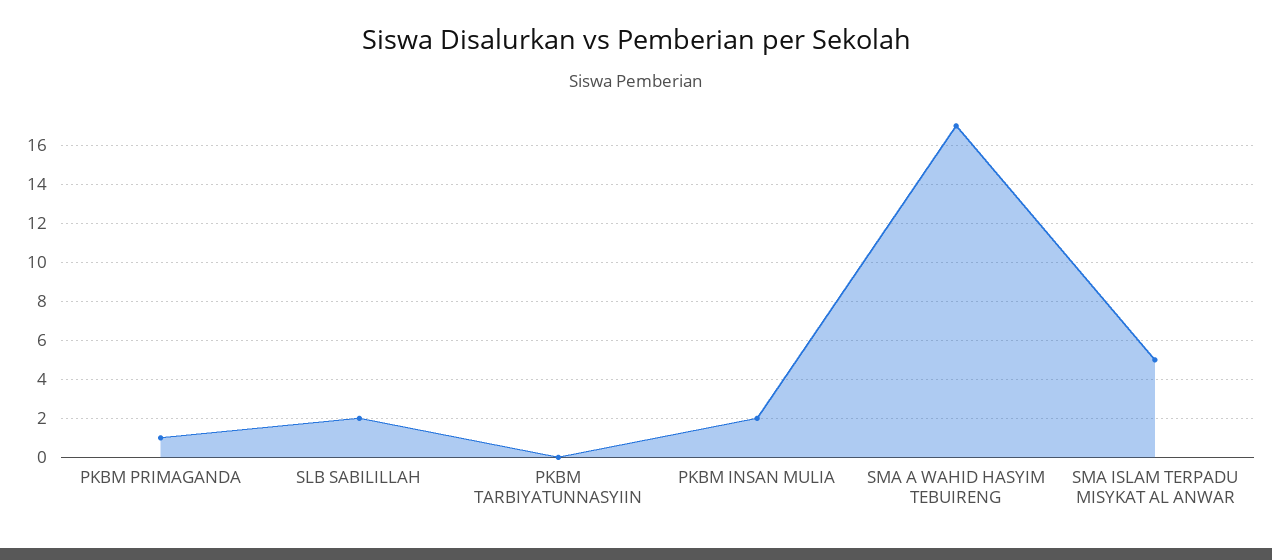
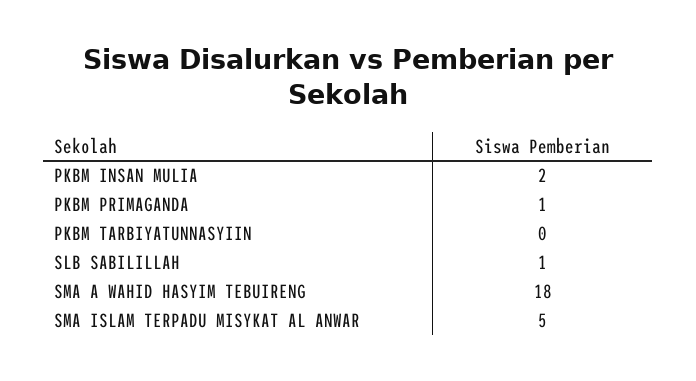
SLB SABILILLAH: 2 -> 1
SMA A WAHID HASYIM TEBUIRENG: 17 -> 18

